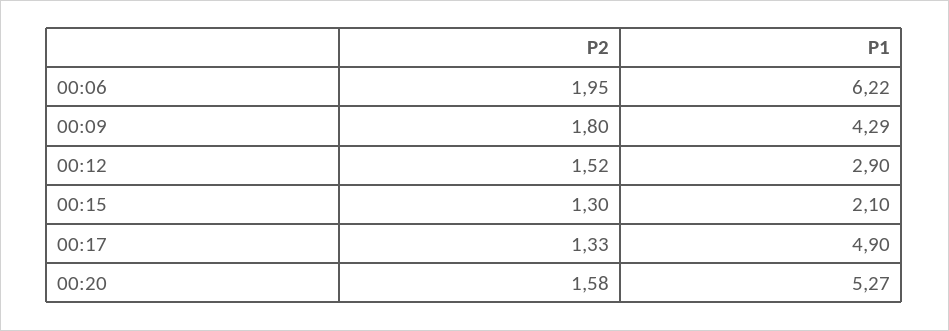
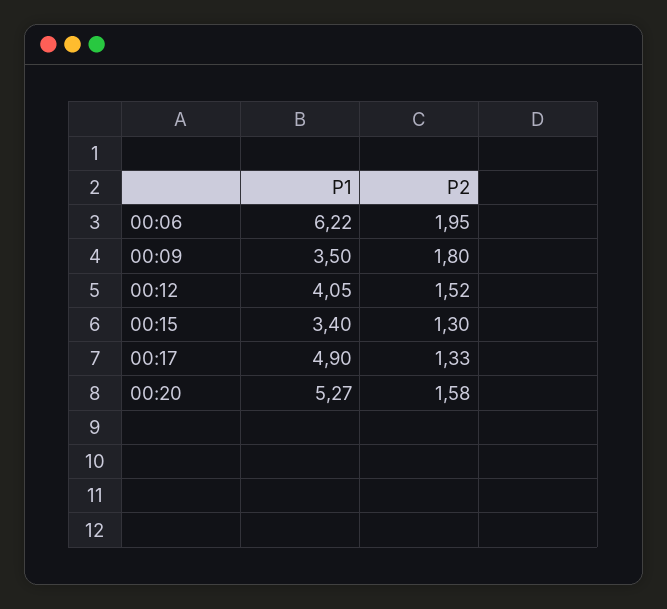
P1, 00:09: 4.29 -> 3.5
P1, 00:12: 2.9 -> 4.05
P1, 00:15: 2.1 -> 3.4

